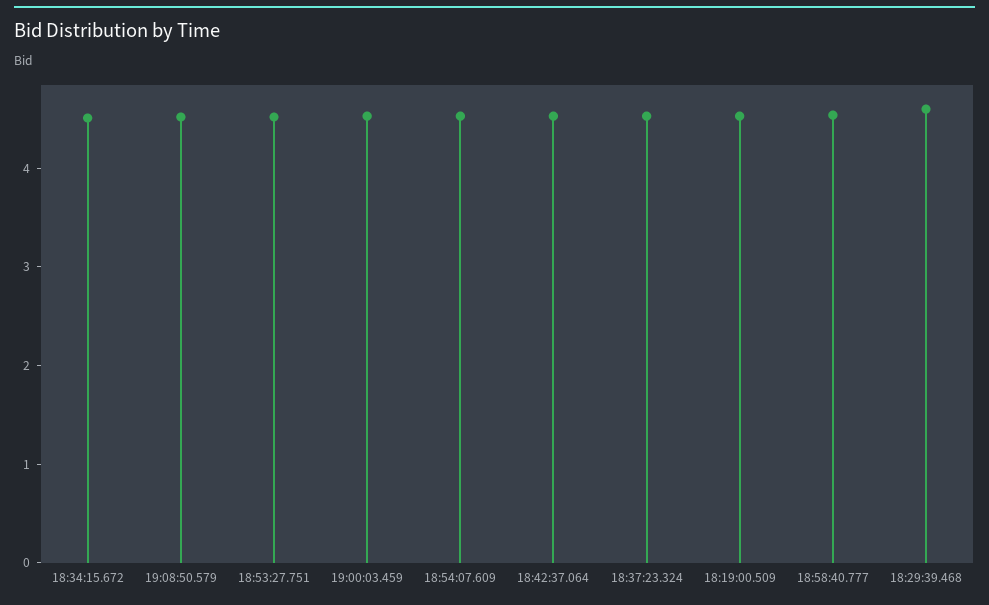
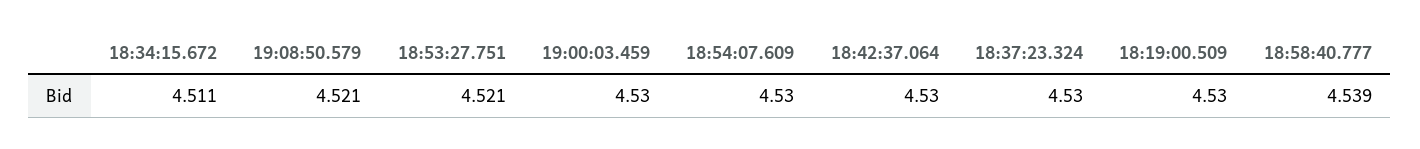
18:29:39.468: 4.6 -> none

